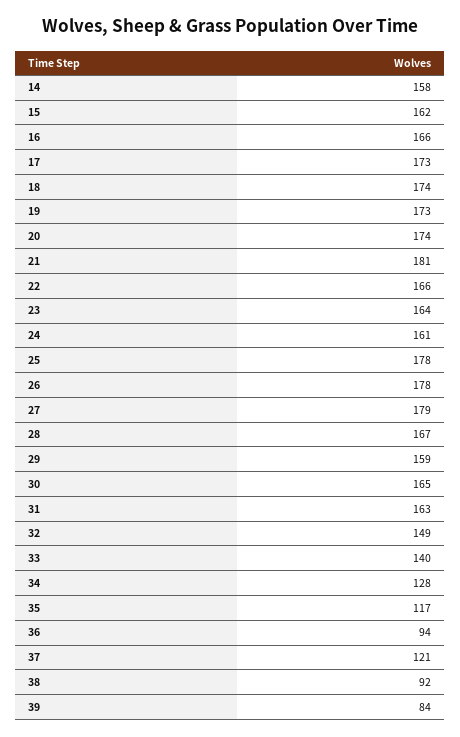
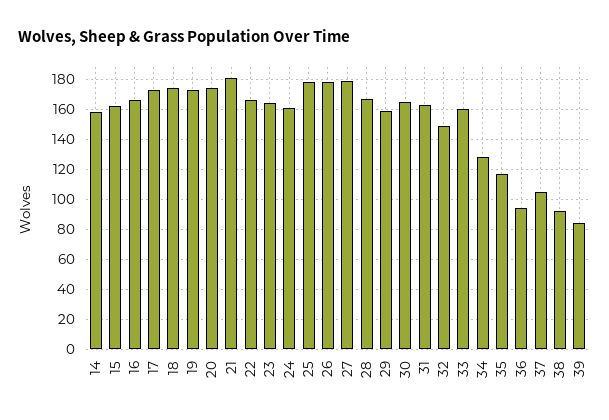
33: 140 -> 160
37: 121 -> 105

